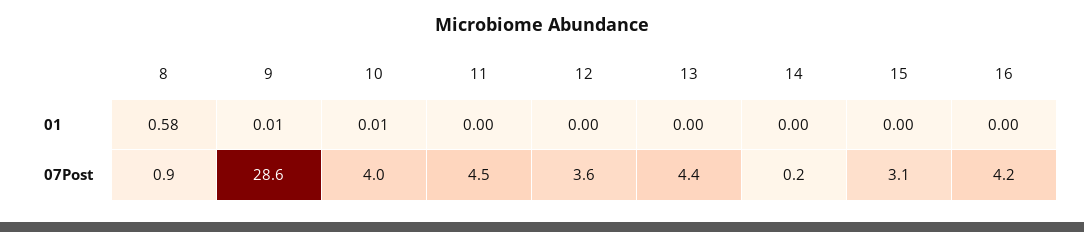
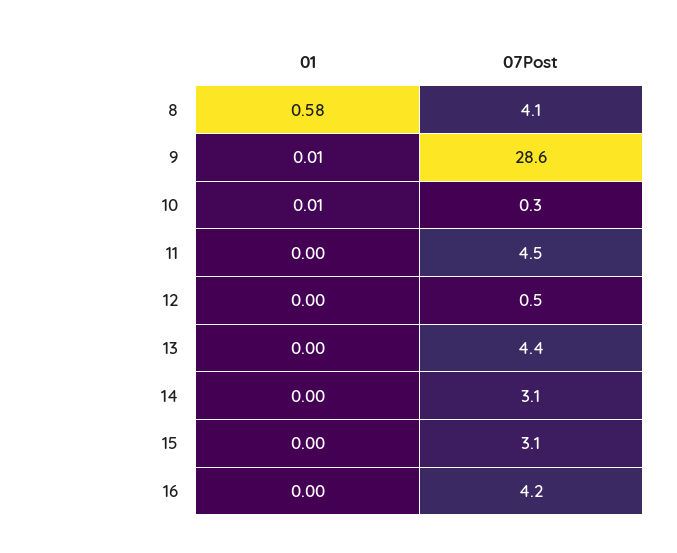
8, 07Post: 0.9 -> 4.1
10, 07Post: 4 -> 0.3
12, 07Post: 3.6 -> 0.5
14, 07Post: 0.2 -> 3.1

